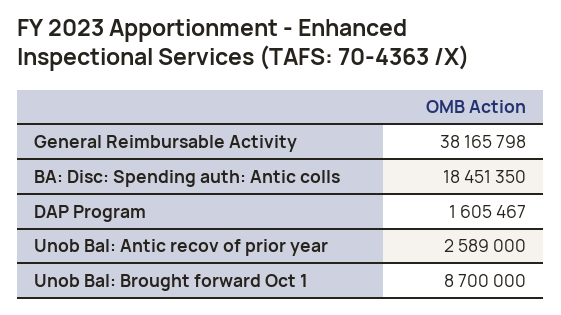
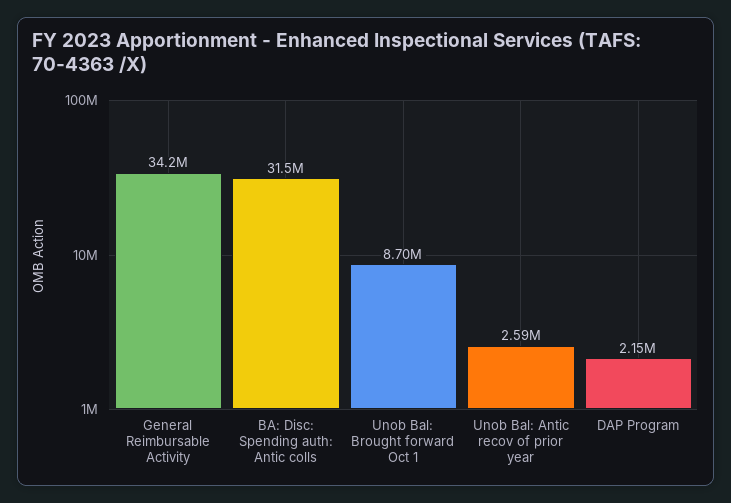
General Reimbursable Activity: 38165798 -> 34200000
BA: Disc: Spending auth: Antic colls: 18451350 -> 31500000
DAP Program: 1605467 -> 2150000

